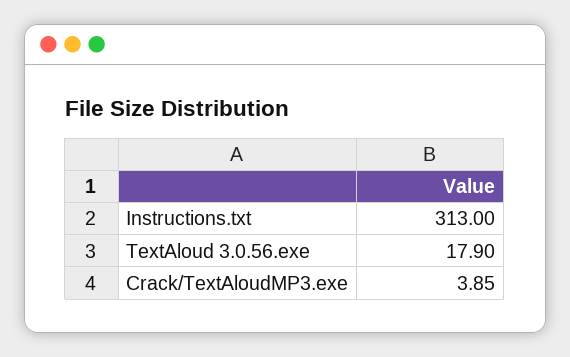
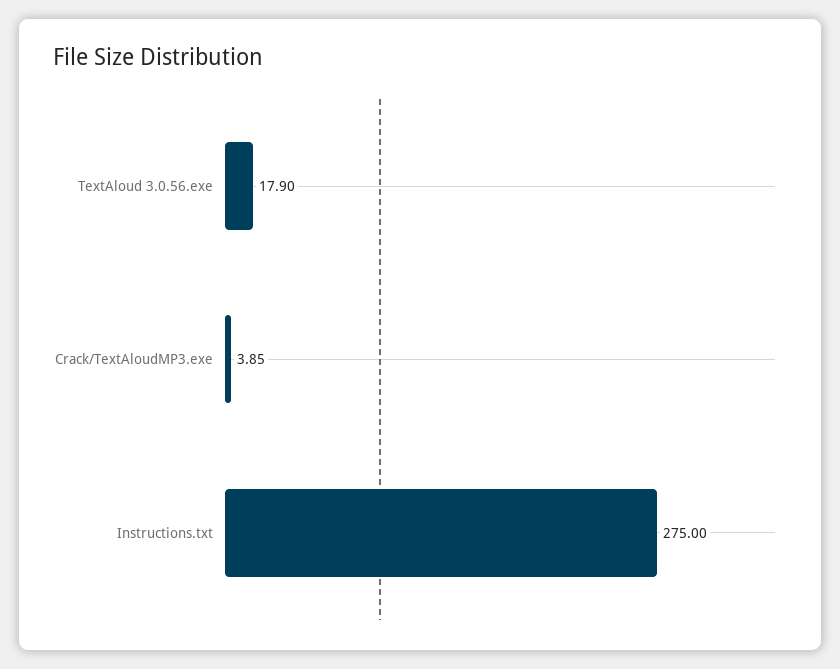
Instructions.txt: 313 -> 275

